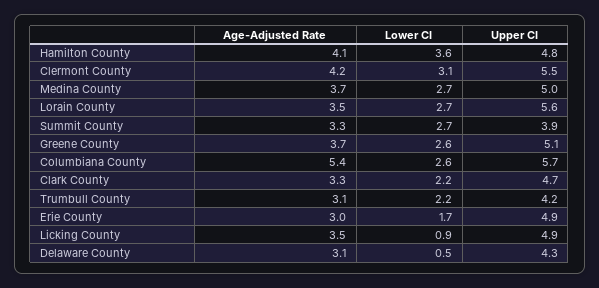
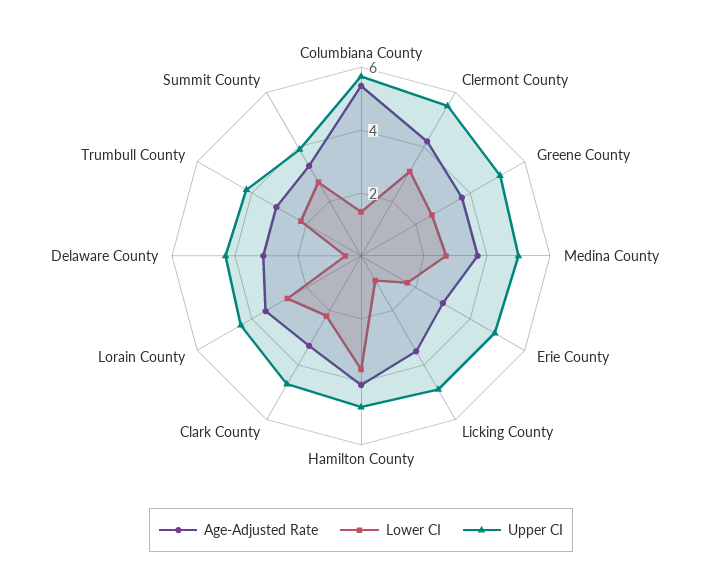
Upper CI, Lorain County: 5.6 -> 4.5
Lower CI, Columbiana County: 2.6 -> 1.5

